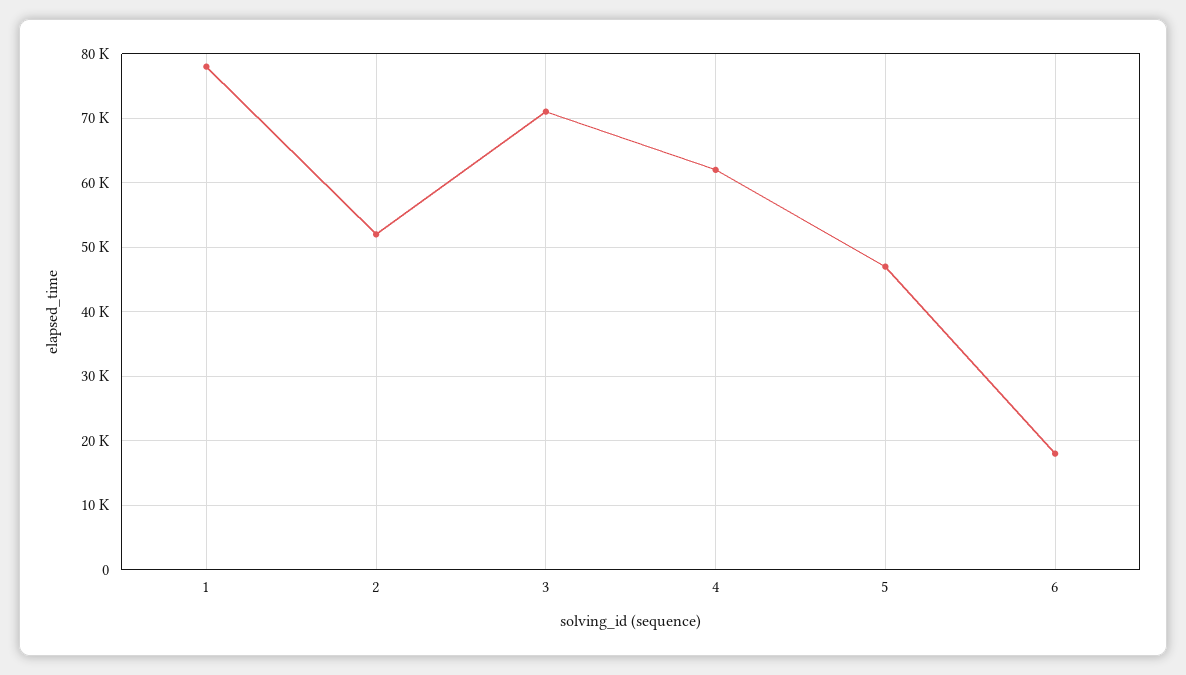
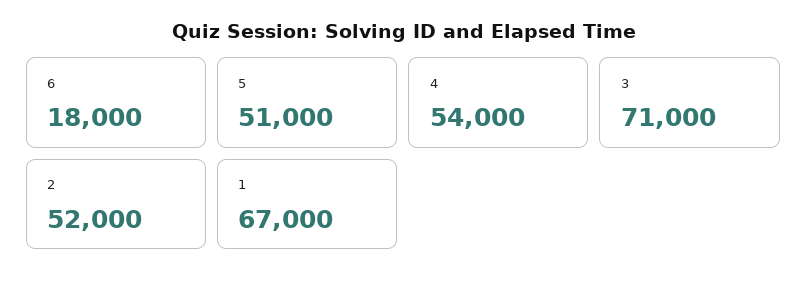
1: 78000 -> 67000
4: 62000 -> 54000
5: 47000 -> 51000

